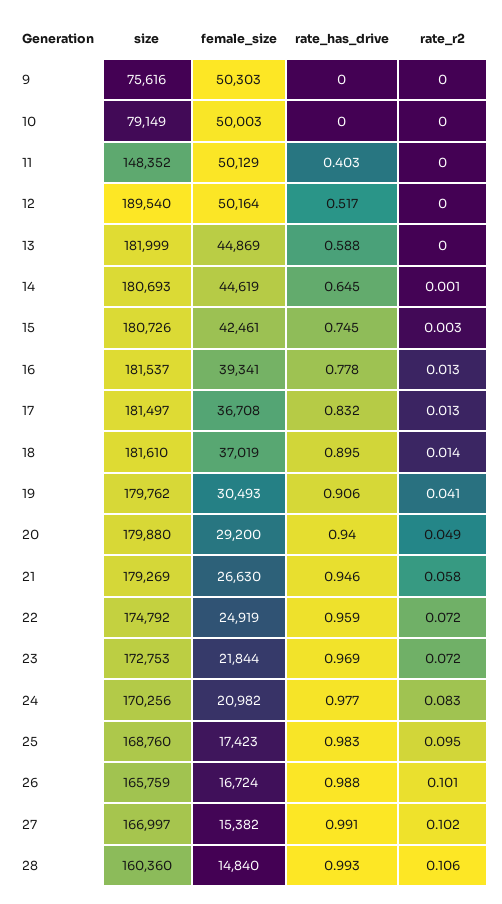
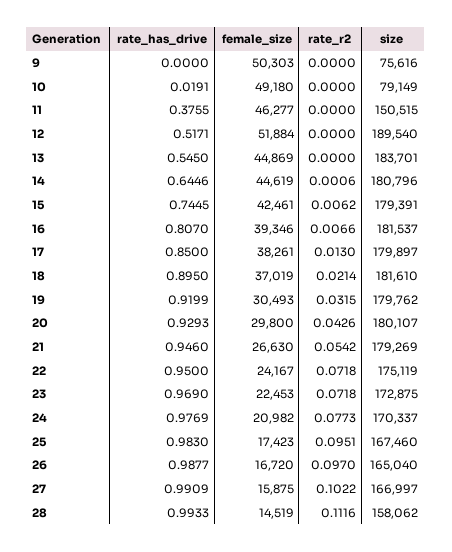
female_size, 10: 50003 -> 49180
rate_has_drive, 10: 0 -> 0.0191
size, 11: 148352 -> 150515
female_size, 11: 50129 -> 46277
rate_has_drive, 11: 0.403 -> 0.3755
female_size, 12: 50164 -> 51884
size, 13: 181999 -> 183701
rate_has_drive, 13: 0.588 -> 0.545
size, 14: 180693 -> 180796
size, 15: 180726 -> 179391
rate_r2, 15: 0.003 -> 0.0062
female_size, 16: 39341 -> 39346
rate_has_drive, 16: 0.778 -> 0.807
rate_r2, 16: 0.013 -> 0.0066
size, 17: 181497 -> 179897
female_size, 17: 36708 -> 38261
rate_has_drive, 17: 0.832 -> 0.85
rate_r2, 18: 0.014 -> 0.0214
rate_has_drive, 19: 0.906 -> 0.9199
rate_r2, 19: 0.041 -> 0.0315
size, 20: 179880 -> 180107
female_size, 20: 29200 -> 29800
rate_has_drive, 20: 0.94 -> 0.9293
rate_r2, 20: 0.049 -> 0.0426
rate_r2, 21: 0.058 -> 0.0542
size, 22: 174792 -> 175119
female_size, 22: 24919 -> 24167
rate_has_drive, 22: 0.959 -> 0.95
size, 23: 172753 -> 172875
female_size, 23: 21844 -> 22453
size, 24: 170256 -> 170337
rate_r2, 24: 0.083 -> 0.0773
size, 25: 168760 -> 167460
size, 26: 165759 -> 165040
female_size, 26: 16724 -> 16720
rate_r2, 26: 0.101 -> 0.097
female_size, 27: 15382 -> 15875
size, 28: 160360 -> 158062
female_size, 28: 14840 -> 14519
rate_r2, 28: 0.106 -> 0.1116

